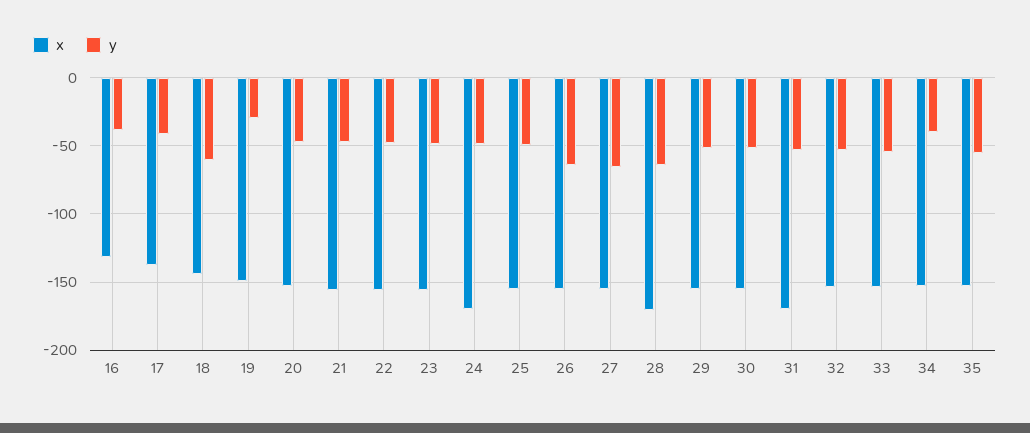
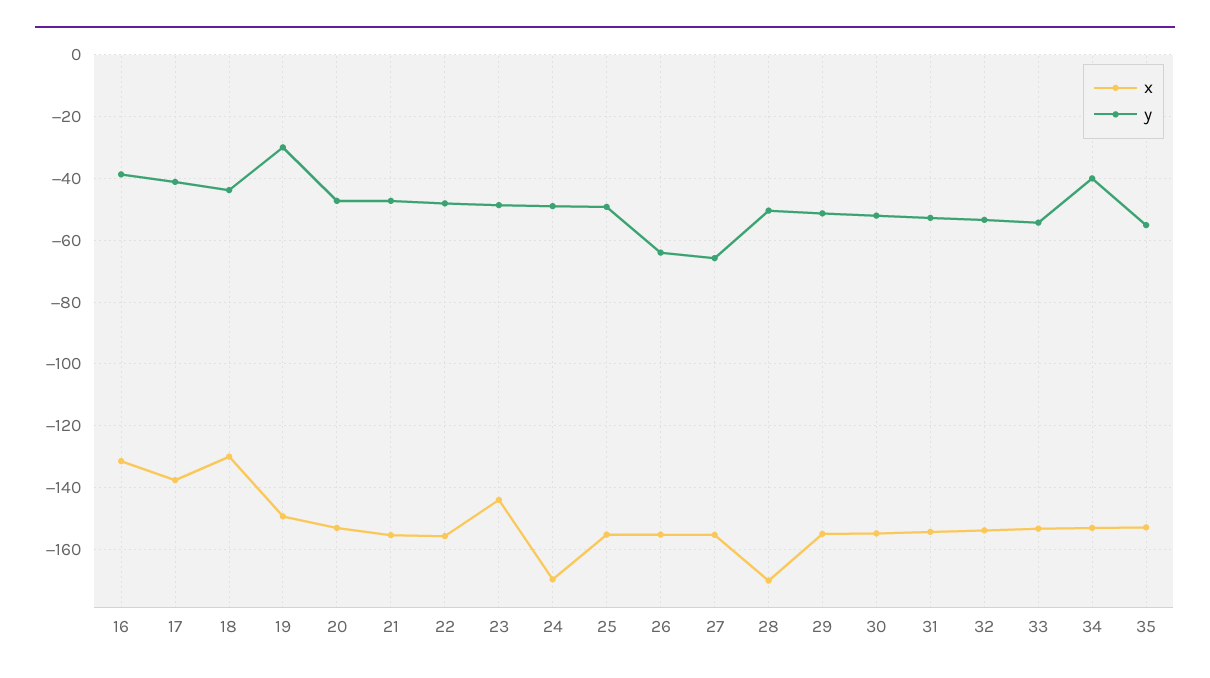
x, 18: -145 -> -130
y, 18: -60 -> -44
x, 23: -155 -> -144
y, 28: -65 -> -50
x, 31: -170 -> -154

